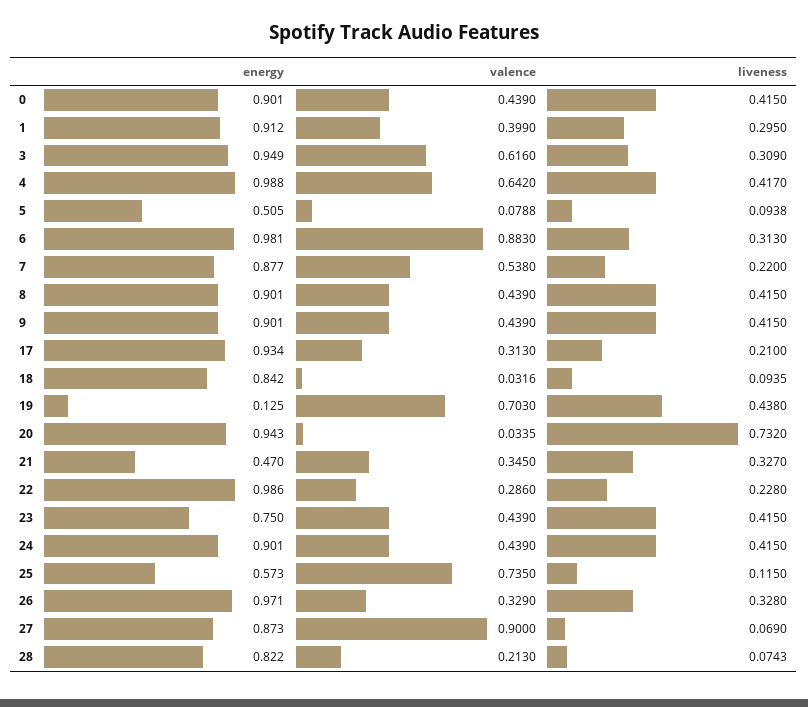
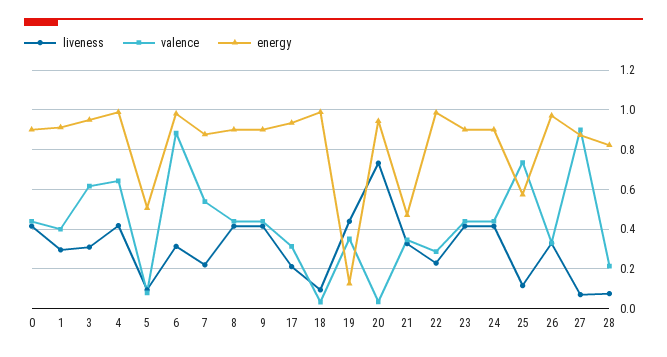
energy, 18: 0.842 -> 1
valence, 19: 0.703 -> 0.35
energy, 23: 0.75 -> 0.9

